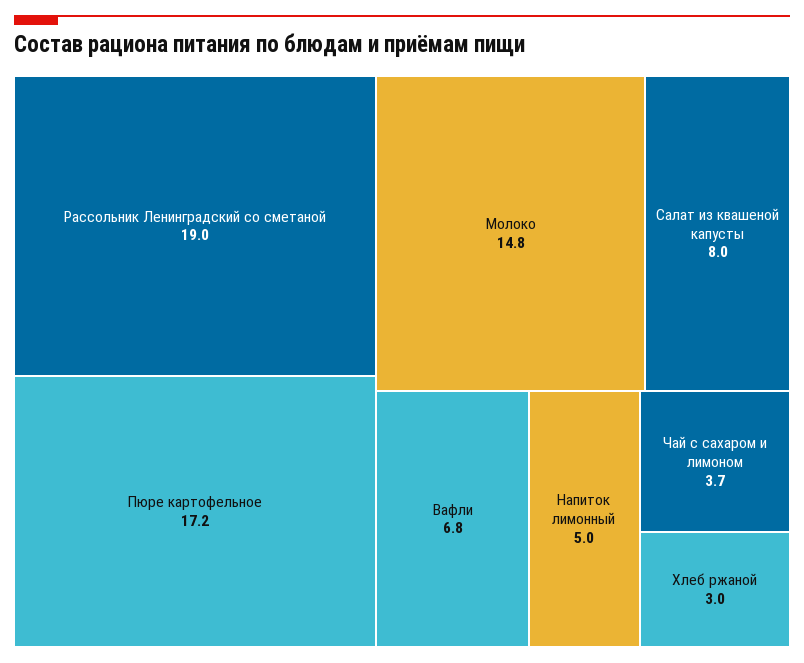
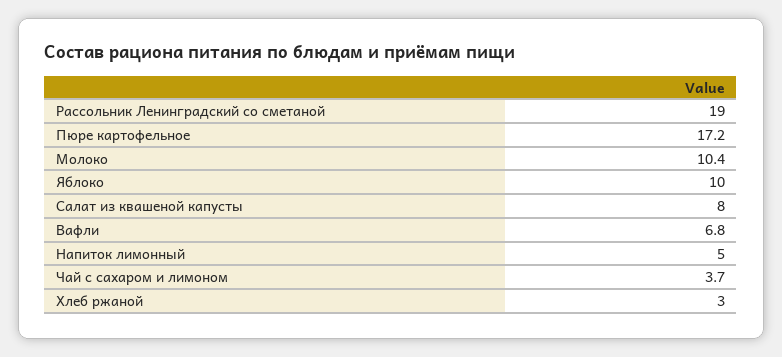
Молоко: 14.8 -> 10.4
Яблоко: none -> 10

